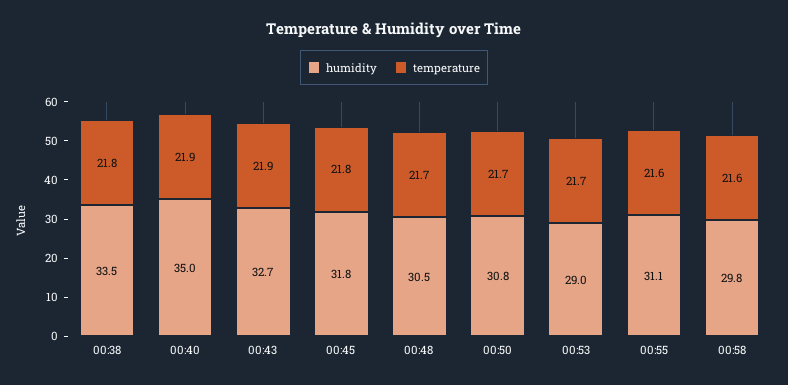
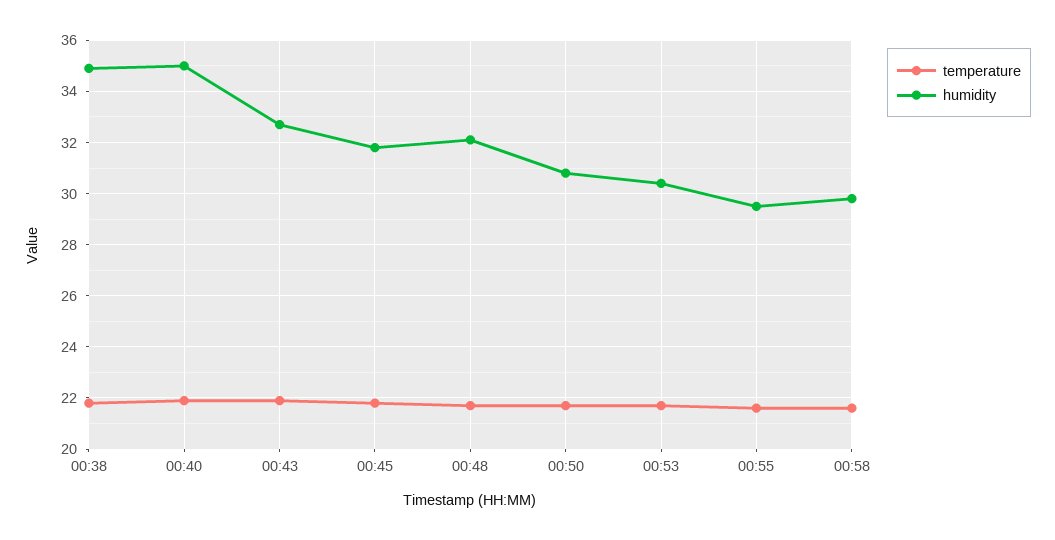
humidity, 00:38: 33.5 -> 35
humidity, 00:48: 30.5 -> 32
humidity, 00:53: 29 -> 30.5
humidity, 00:55: 31.1 -> 29.5

